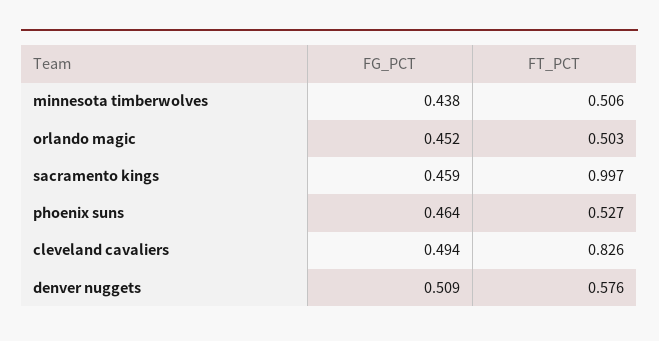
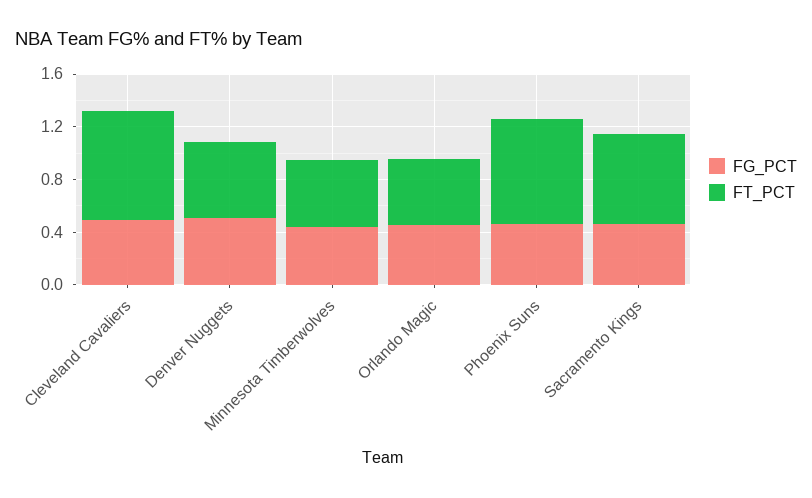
FT_PCT, sacramento kings: 0.997 -> 0.7
FT_PCT, phoenix suns: 0.527 -> 0.8

